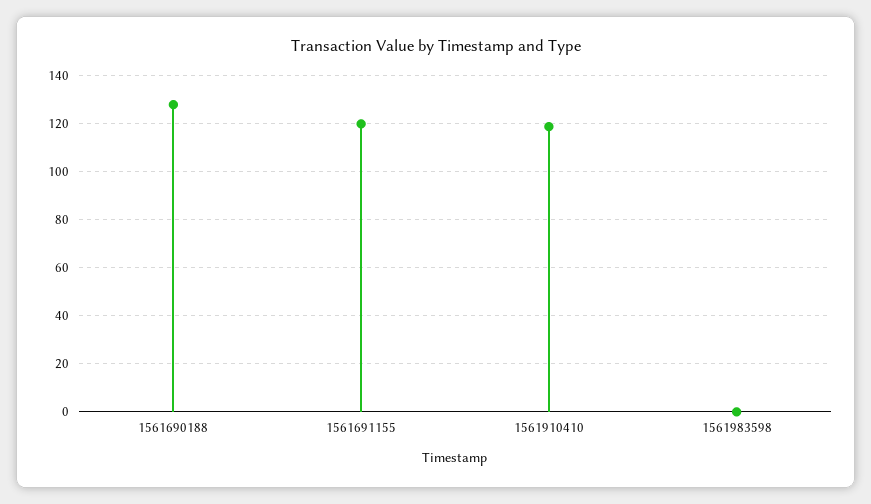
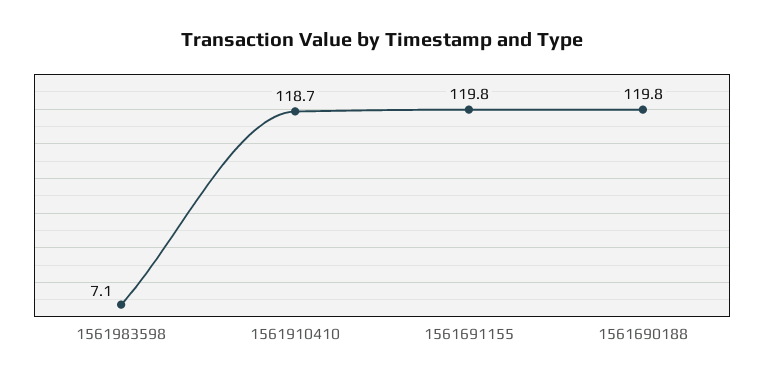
1561690188: 127.5 -> 119.8
1561983598: 0 -> 7.1

